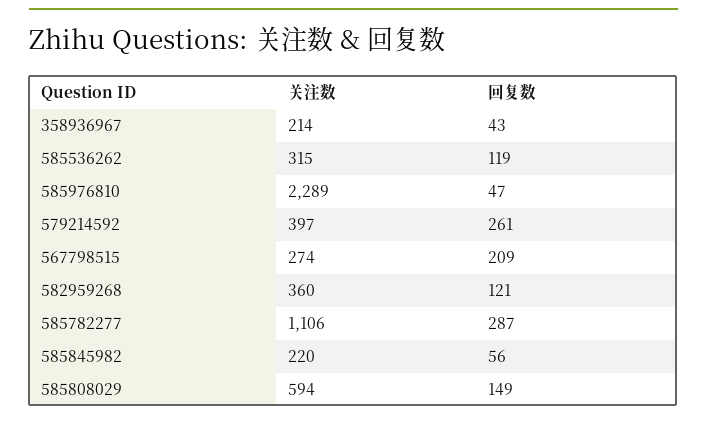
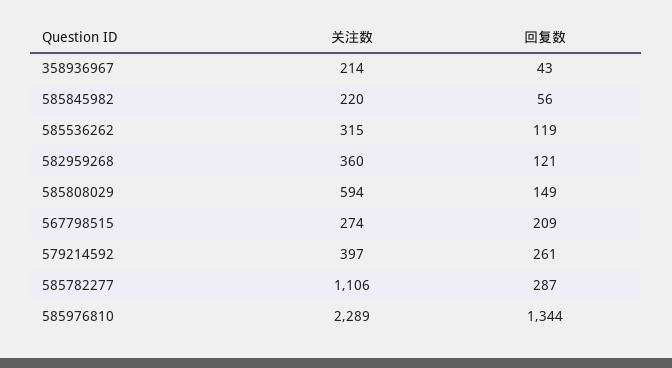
回复数, 585976810: 47 -> 1344

